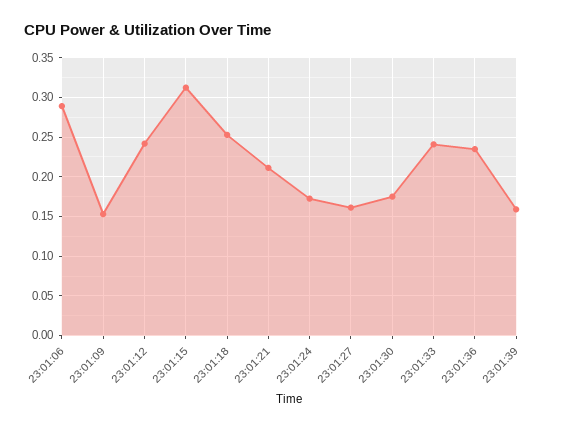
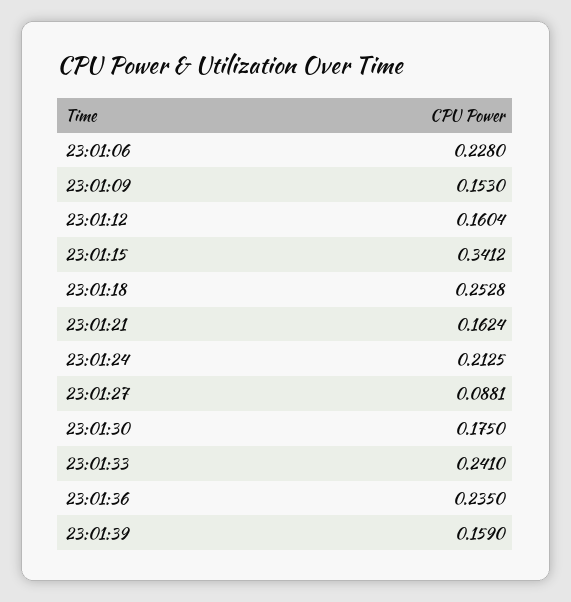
23:01:06: 0.29 -> 0.228
23:01:12: 0.24 -> 0.1604
23:01:15: 0.31 -> 0.3412
23:01:21: 0.21 -> 0.1624
23:01:24: 0.17 -> 0.2125
23:01:27: 0.16 -> 0.0881

